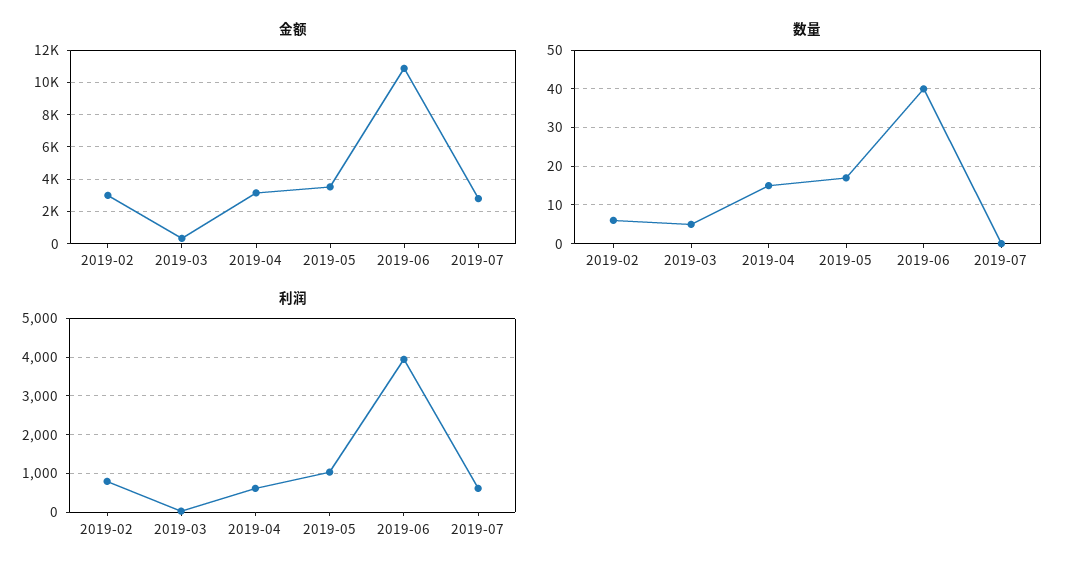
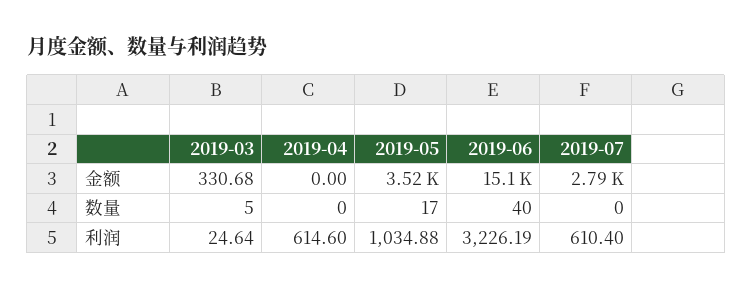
金额, 2019-02: 3000 -> none
金额, 2019-04: 3000 -> 0
金额, 2019-06: 11000 -> 15100
数量, 2019-02: 5 -> none
数量, 2019-04: 15 -> 0
利润, 2019-02: 800 -> none
利润, 2019-06: 4000 -> 3226.19

